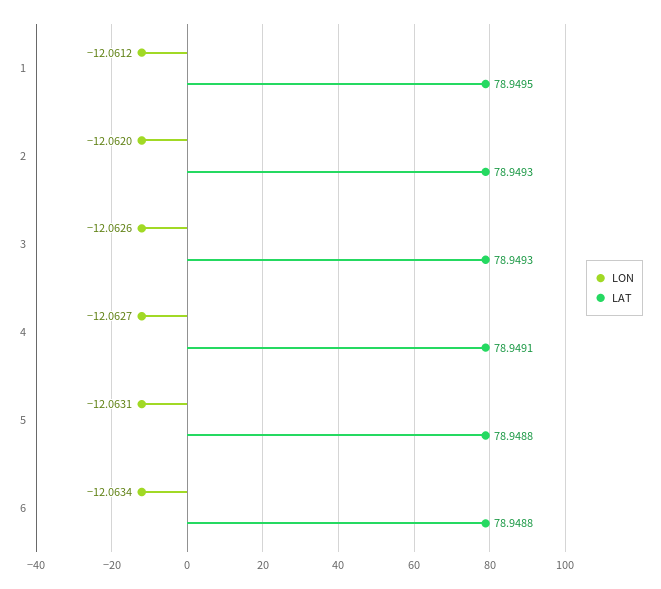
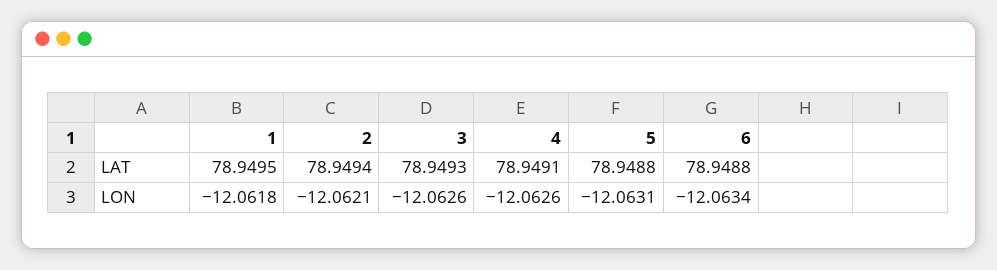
LON, 1: -12.0612 -> -12.0618
LON, 2: -12.062 -> -12.0621
LAT, 2: 78.9493 -> 78.9494
LON, 4: -12.0627 -> -12.0626

